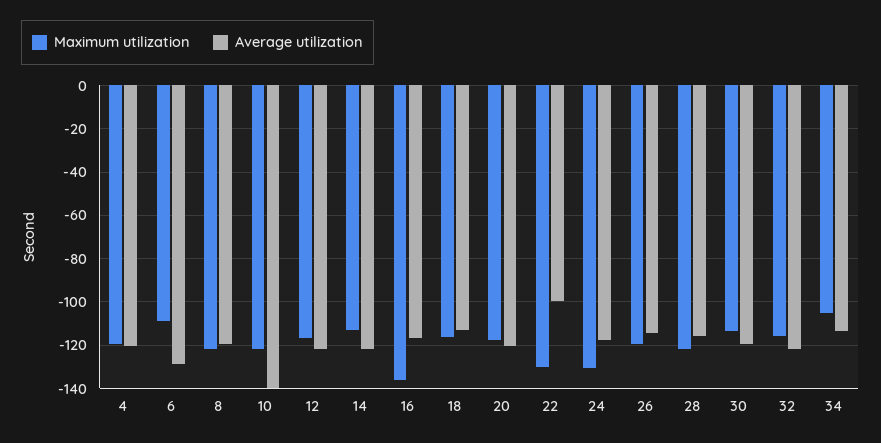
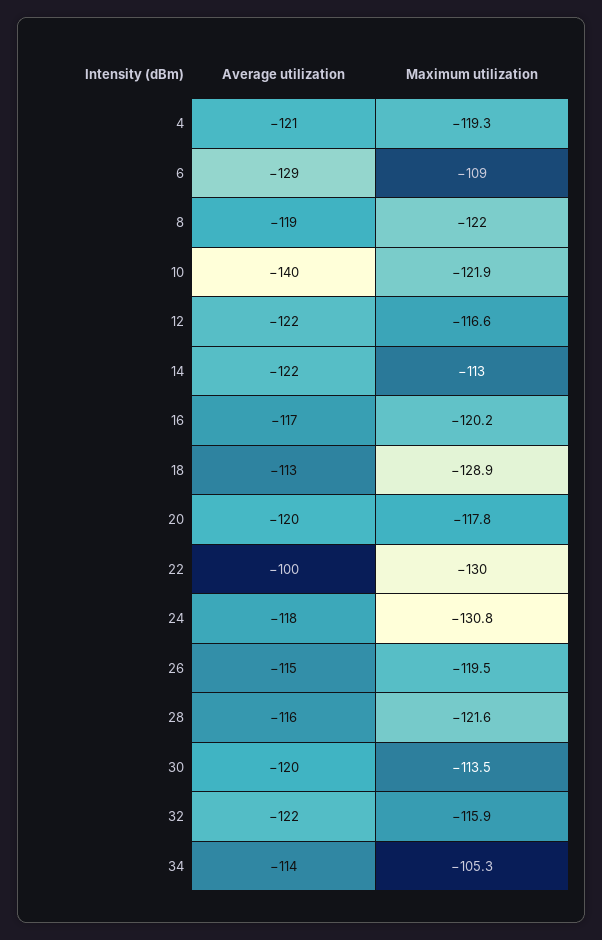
Maximum utilization, 16: -135 -> -120.2
Maximum utilization, 18: -115 -> -128.9

